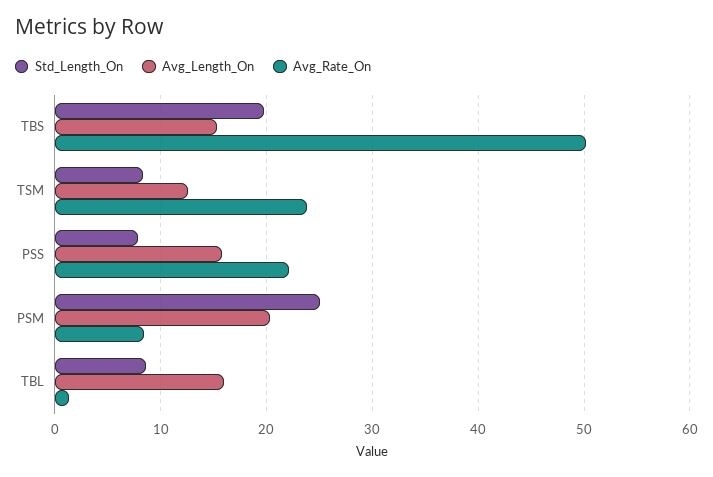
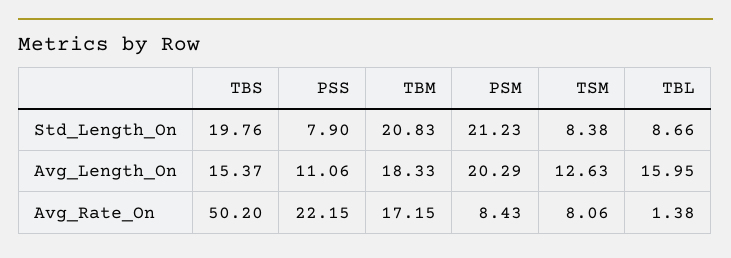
Avg_Rate_On, TSM: 24 -> 8.06
Avg_Length_On, PSS: 16 -> 11.06
Std_Length_On, PSM: 25 -> 21.23
Std_Length_On, TBM: none -> 20.83
Avg_Length_On, TBM: none -> 18.33
Avg_Rate_On, TBM: none -> 17.15

